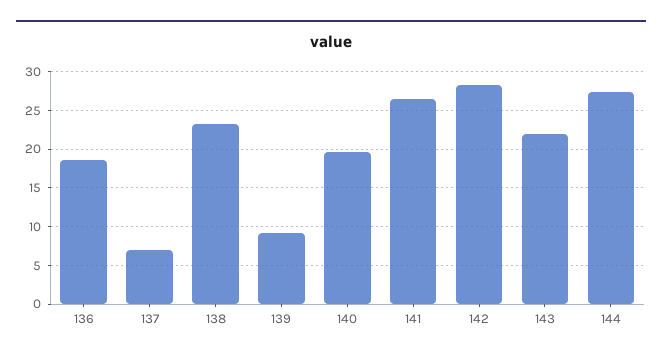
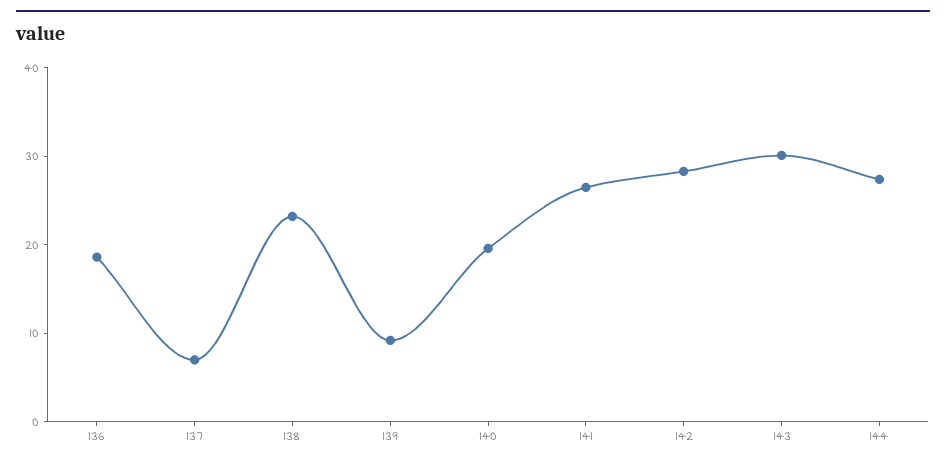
143: 22 -> 30

